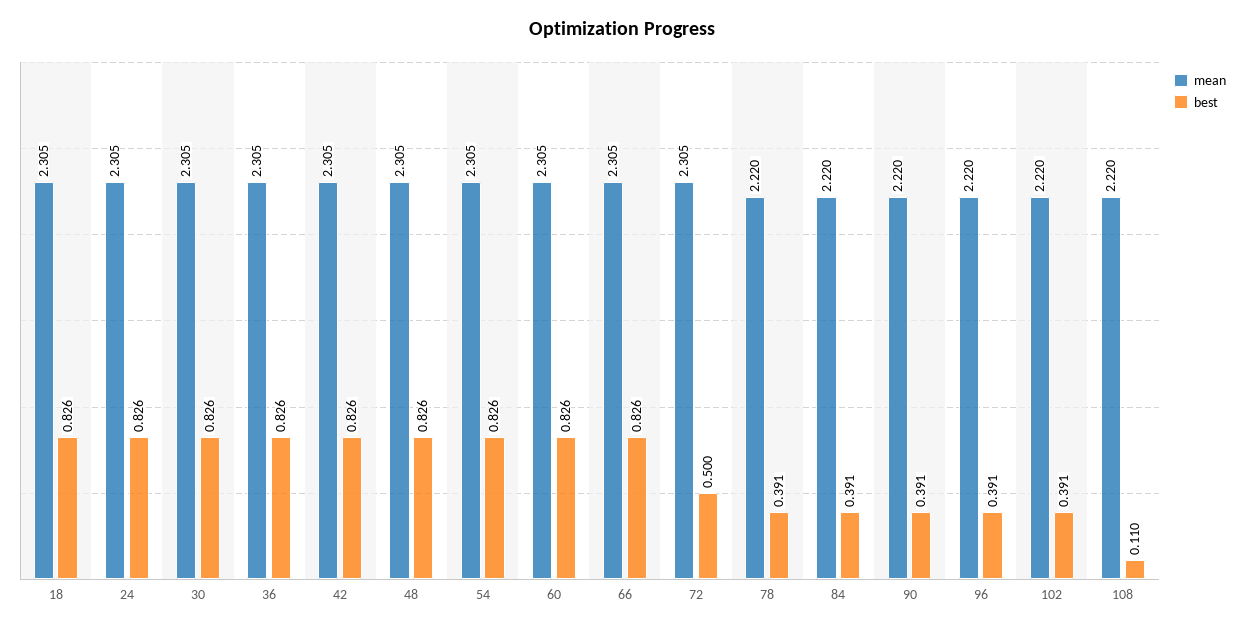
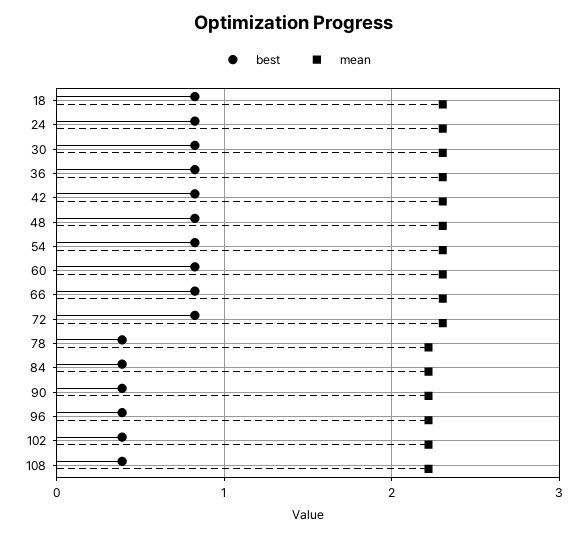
best, 72: 0.5 -> 0.8
best, 108: 0.11 -> 0.4

